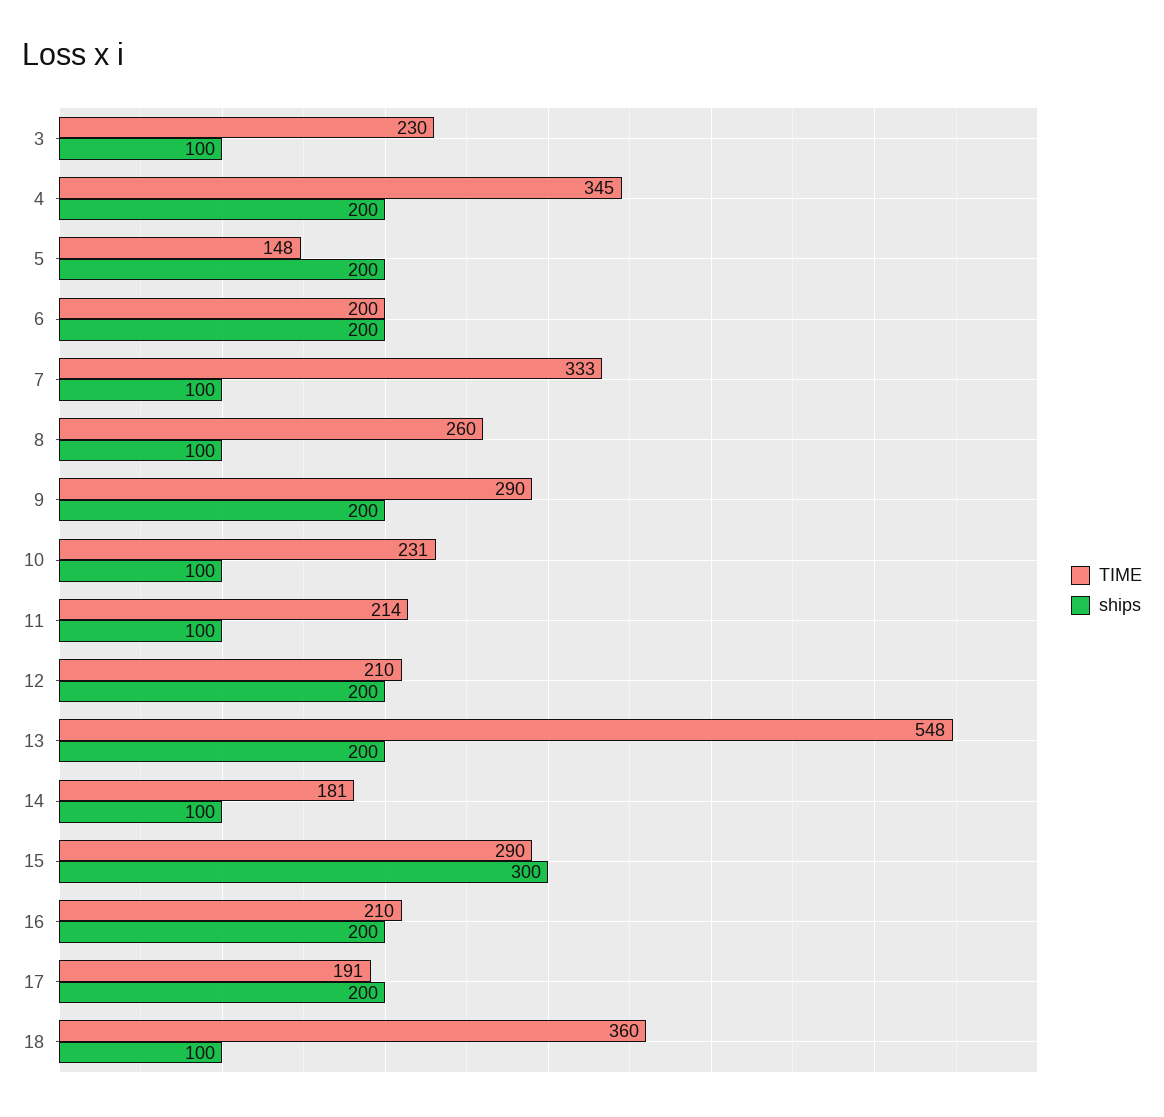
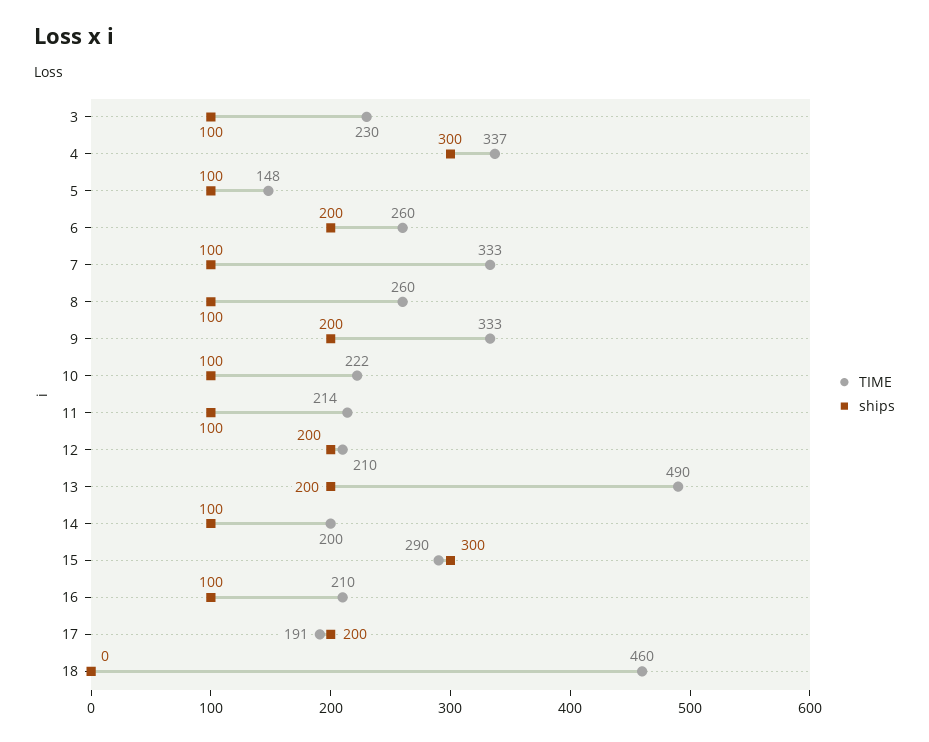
TIME, 4: 345 -> 337
ships, 4: 200 -> 300
ships, 5: 200 -> 100
TIME, 6: 200 -> 260
TIME, 9: 290 -> 333
TIME, 10: 231 -> 222
TIME, 13: 548 -> 490
TIME, 14: 181 -> 200
ships, 16: 200 -> 100
TIME, 18: 360 -> 460
ships, 18: 100 -> 0

